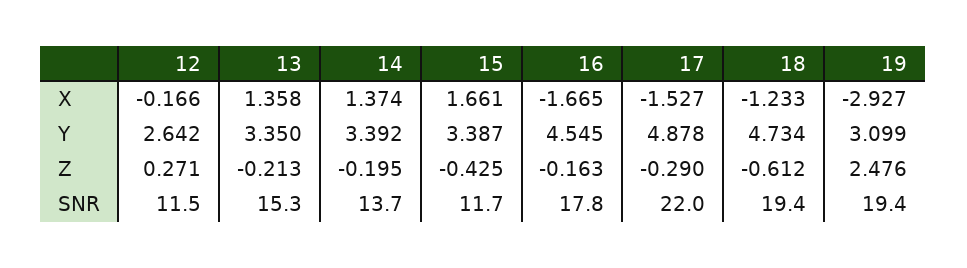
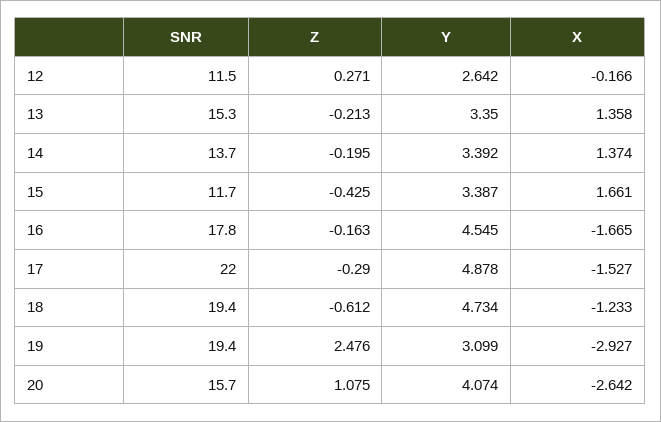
20, SNR: none -> 15.7
20, Z: none -> 1.075
20, Y: none -> 4.074
20, X: none -> -2.642

